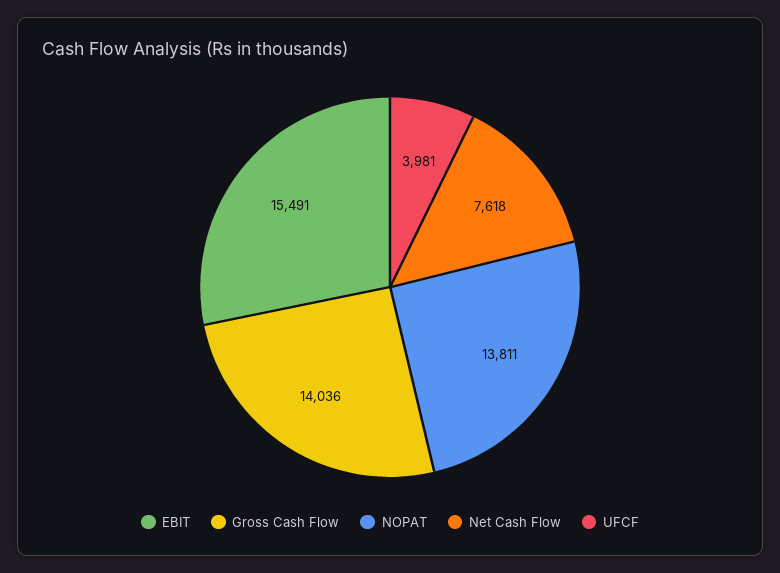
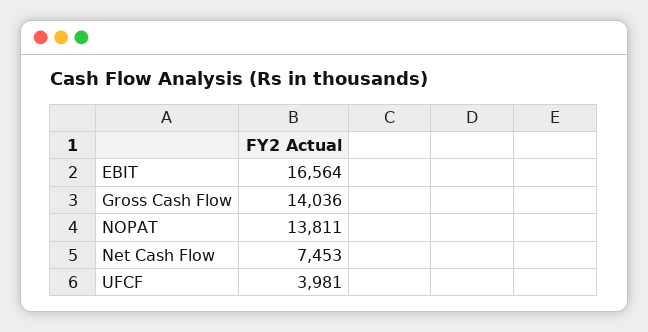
EBIT: 15491 -> 16564
Net Cash Flow: 7618 -> 7453

